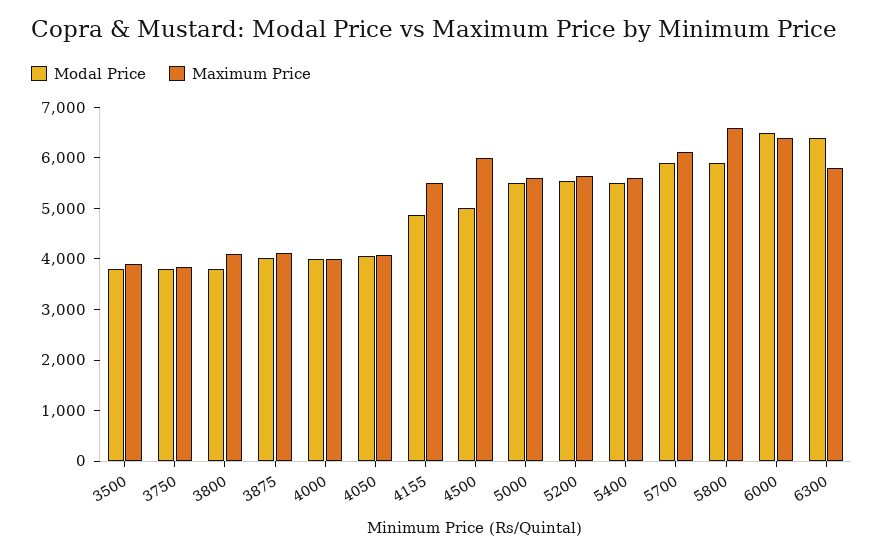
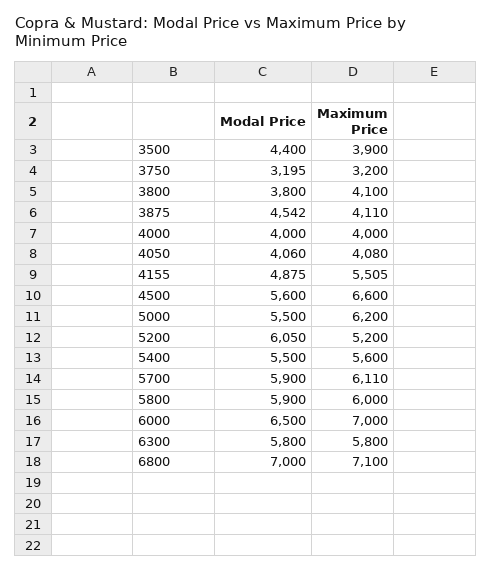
Modal Price, 3500: 3800 -> 4400
Modal Price, 3750: 3800 -> 3195
Maximum Price, 3750: 3800 -> 3200
Modal Price, 3875: 4000 -> 4542
Modal Price, 4500: 5000 -> 5600
Maximum Price, 4500: 6000 -> 6600
Maximum Price, 5000: 5600 -> 6200
Modal Price, 5200: 5600 -> 6050
Maximum Price, 5200: 5600 -> 5200
Maximum Price, 5800: 6600 -> 6000
Maximum Price, 6000: 6400 -> 7000
Modal Price, 6300: 6400 -> 5800
Modal Price, 6800: none -> 7000
Maximum Price, 6800: none -> 7100

